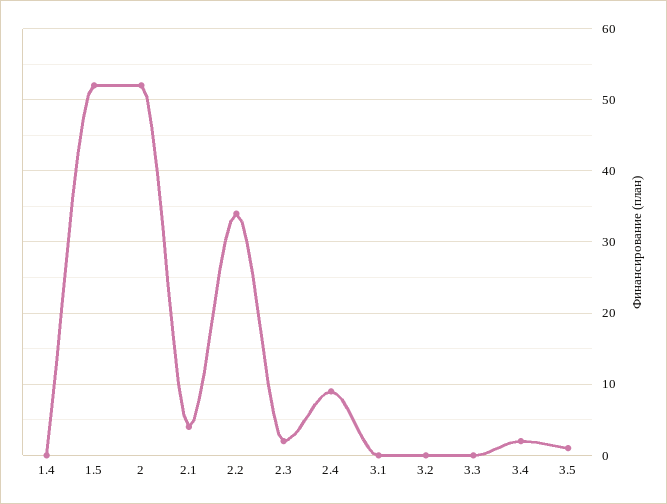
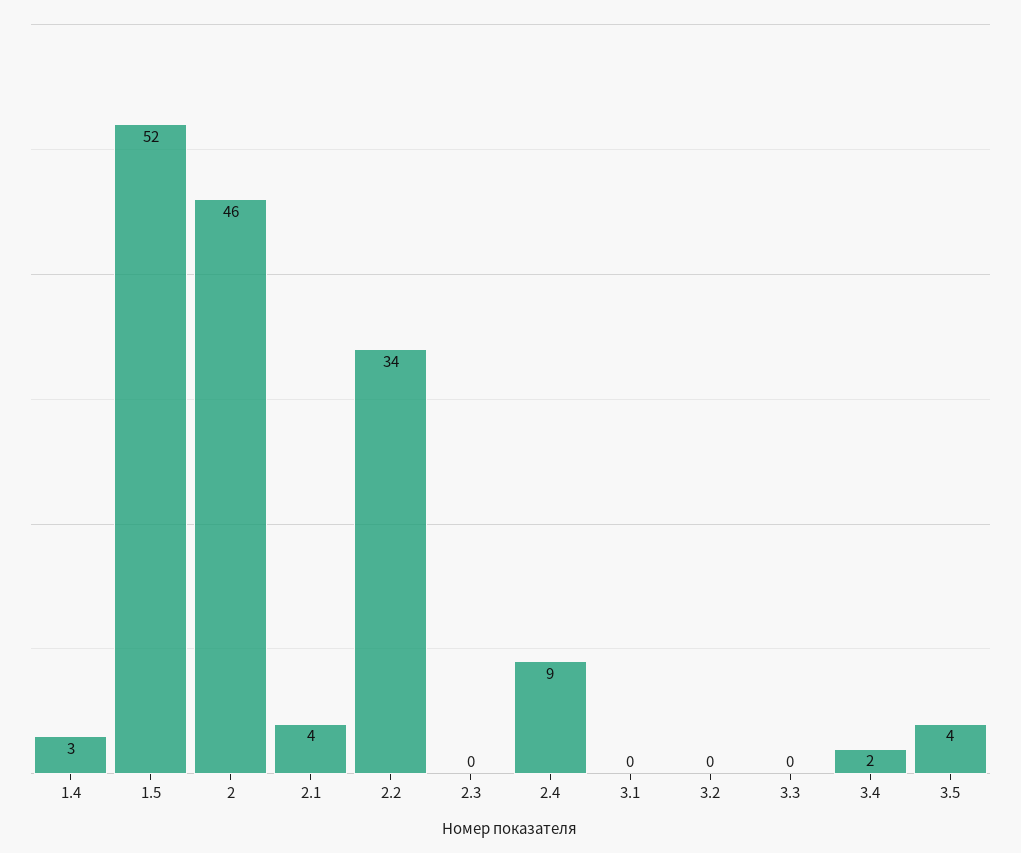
1.4: 0 -> 3
2: 52 -> 46
2.3: 2 -> 0
3.5: 1 -> 4

